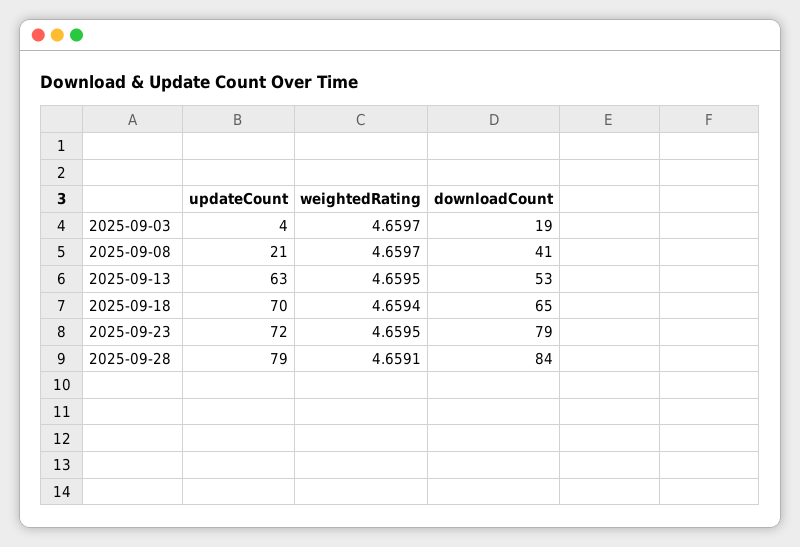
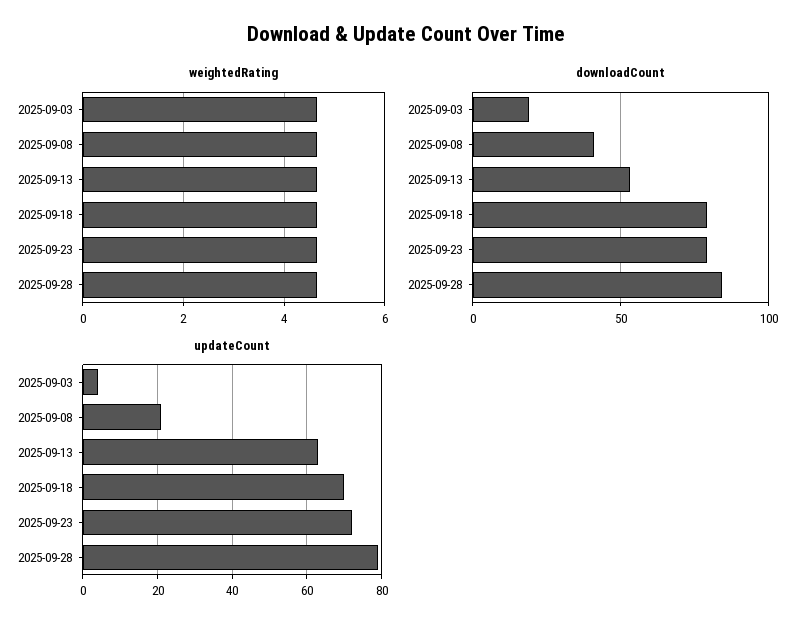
downloadCount, 2025-09-18: 65 -> 80

